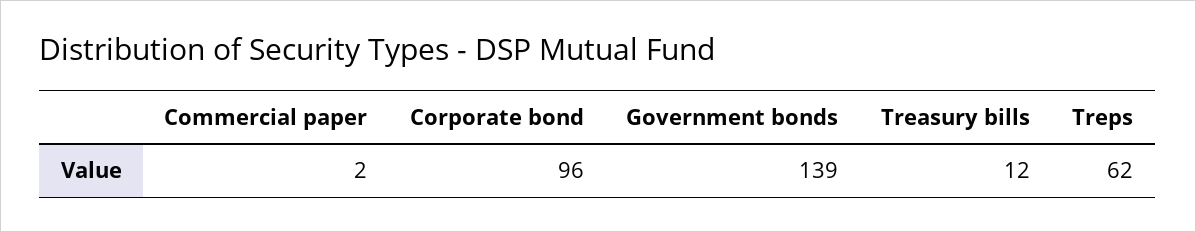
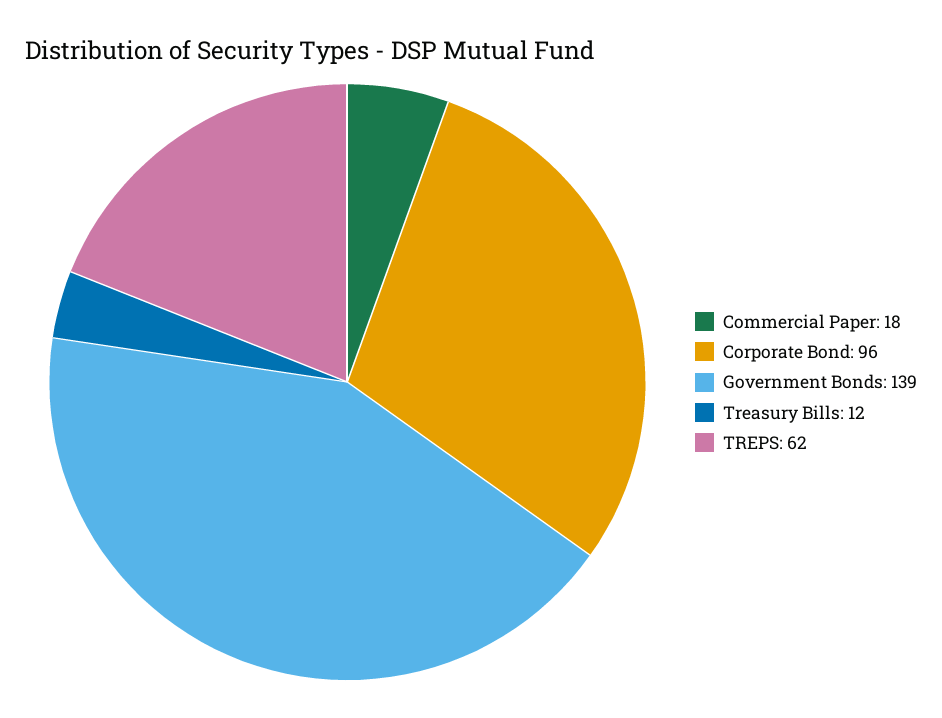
Commercial paper: 2 -> 18

